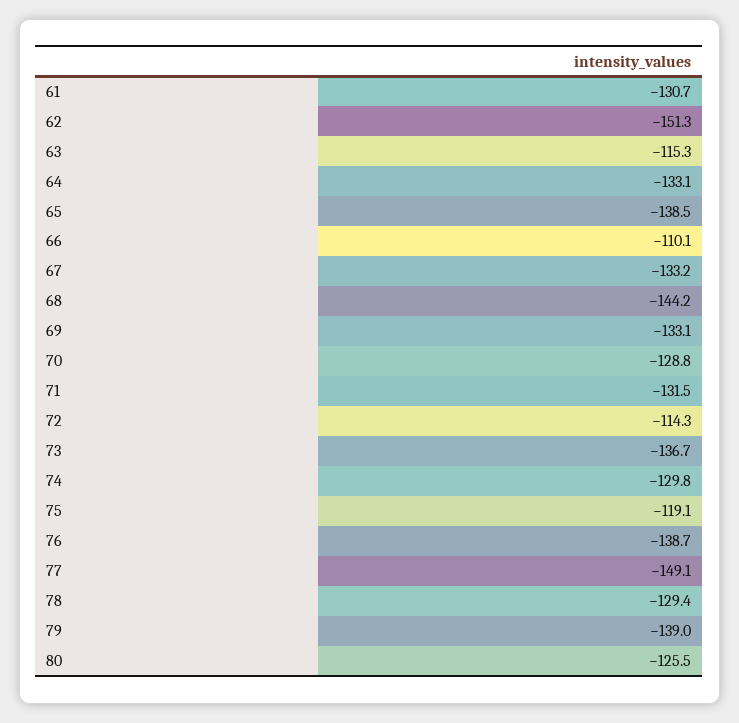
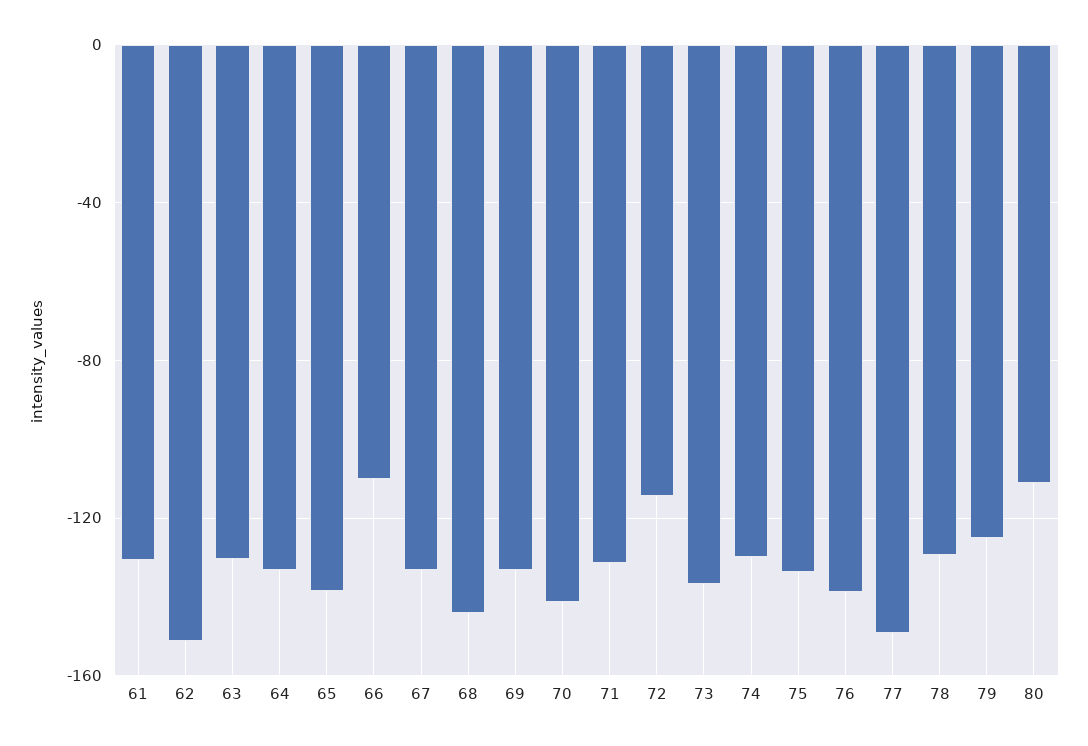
63: -115.3 -> -130
70: -128.8 -> -140
75: -119.1 -> -135
79: -139 -> -125
80: -125.5 -> -110

